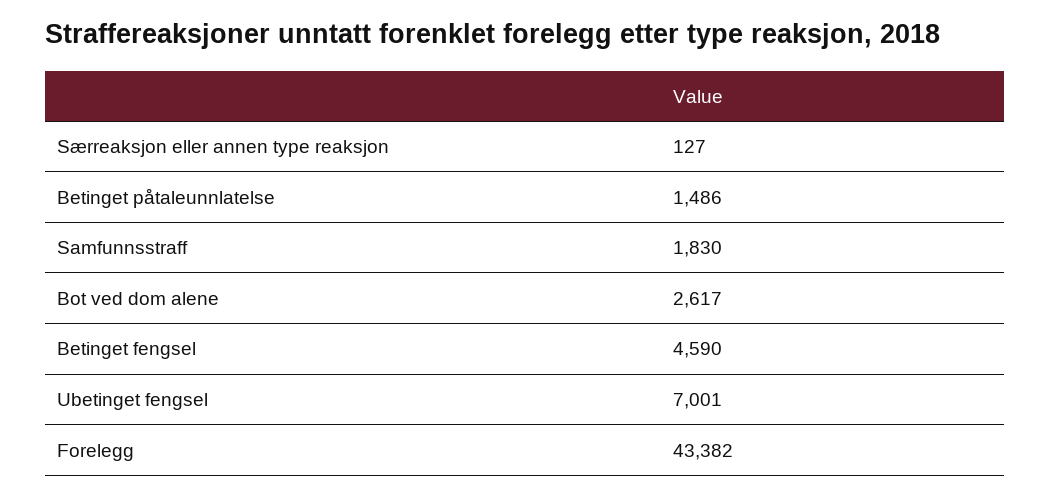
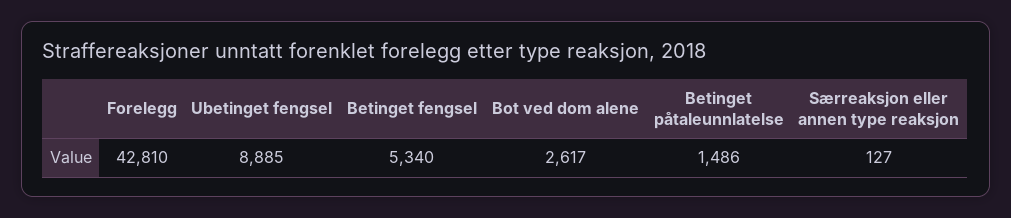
Samfunnsstraff: 1830 -> none
Betinget fengsel: 4590 -> 5340
Ubetinget fengsel: 7001 -> 8885
Forelegg: 43382 -> 42810

